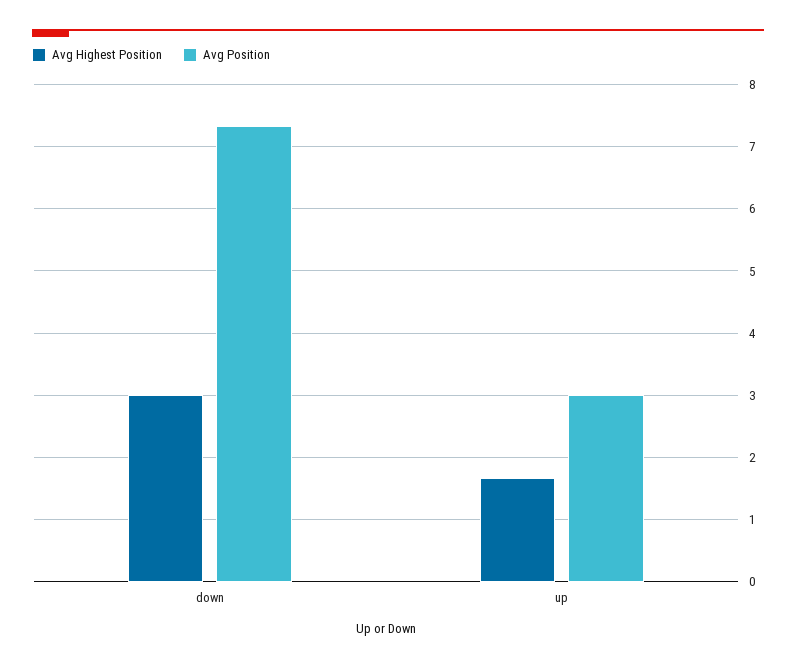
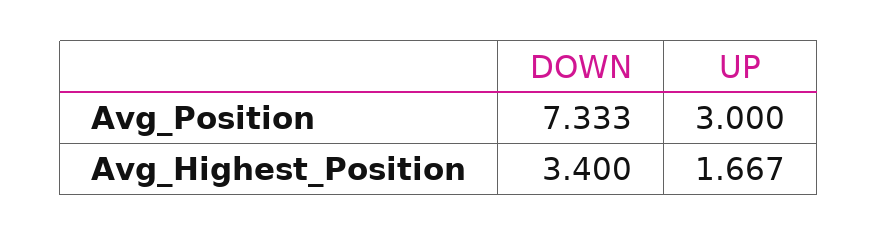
Avg Highest Position, down: 3 -> 3.4

